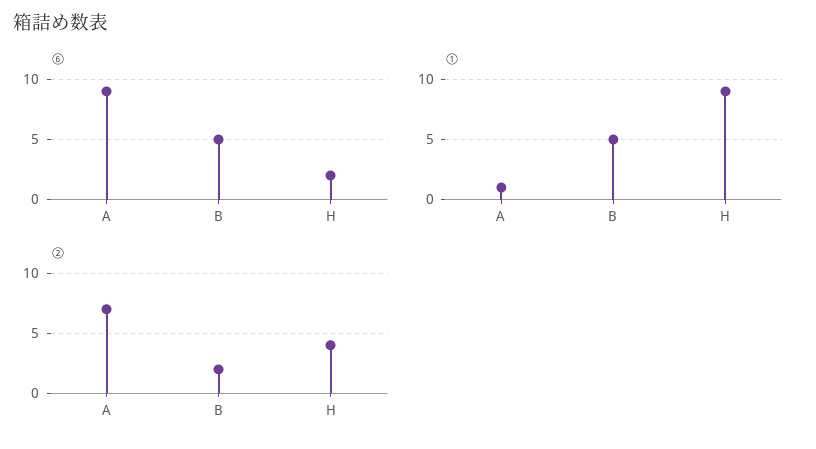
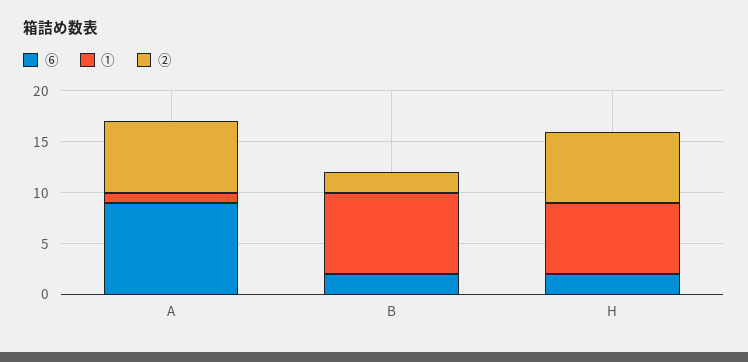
⑥, B: 5 -> 2
①, B: 5 -> 8
①, H: 9 -> 7
②, H: 4 -> 7

